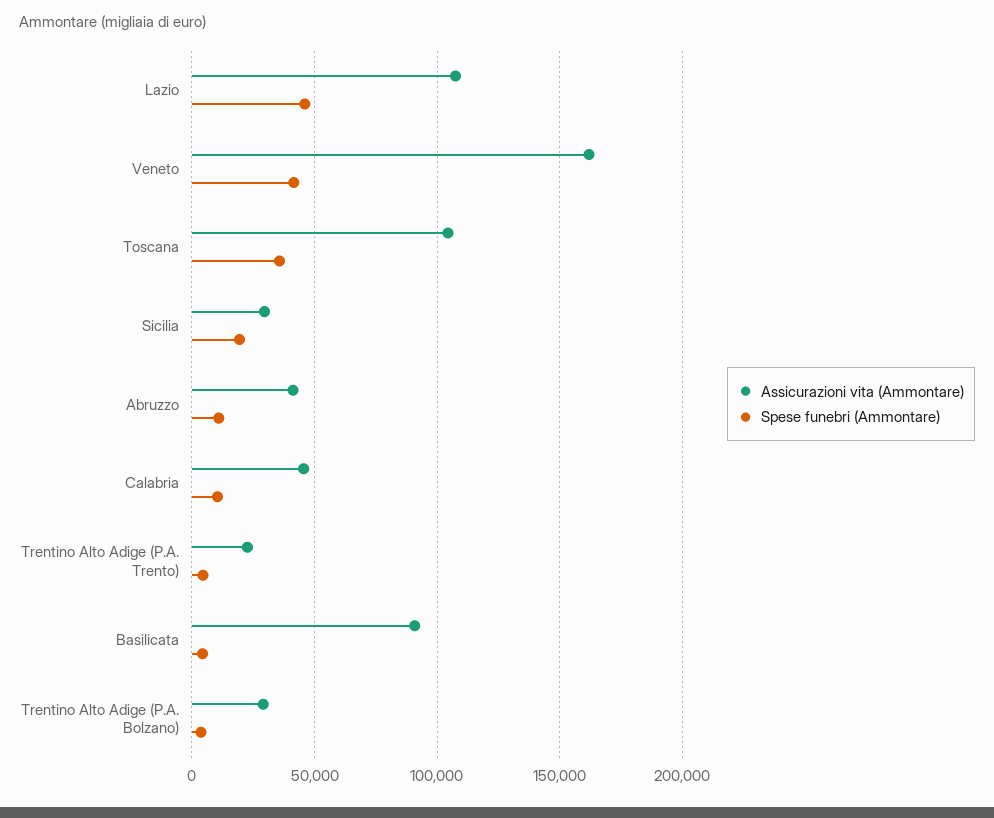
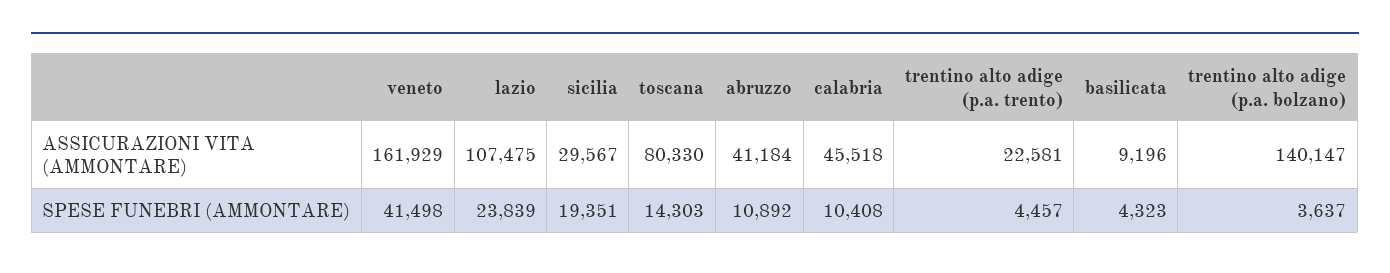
Spese funebri (Ammontare), Lazio: 45000 -> 23839
Assicurazioni vita (Ammontare), Toscana: 105000 -> 80330
Spese funebri (Ammontare), Toscana: 35000 -> 14303
Assicurazioni vita (Ammontare), Basilicata: 90000 -> 9196
Assicurazioni vita (Ammontare), Trentino Alto Adige (P.A. Bolzano): 30000 -> 140147

